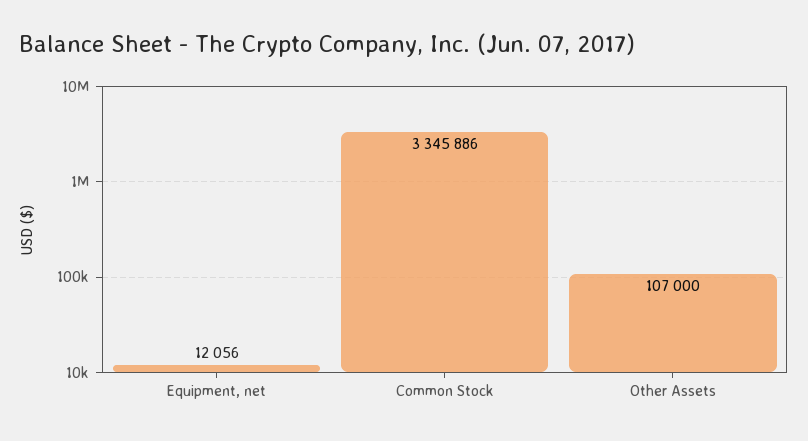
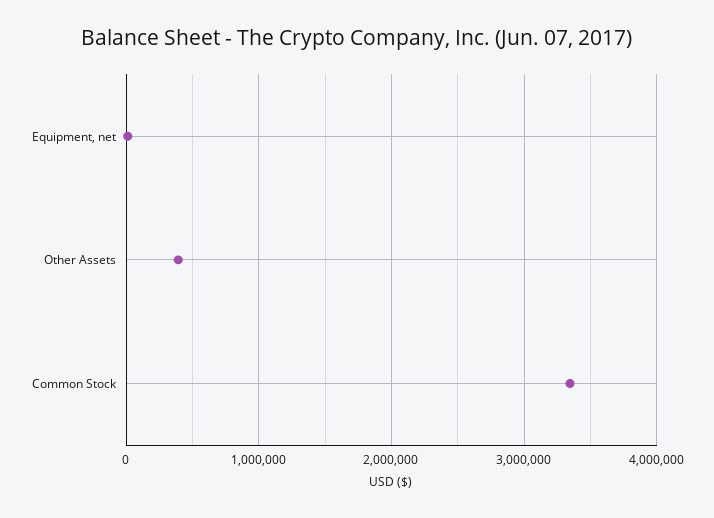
Other Assets: 107000 -> 400000

